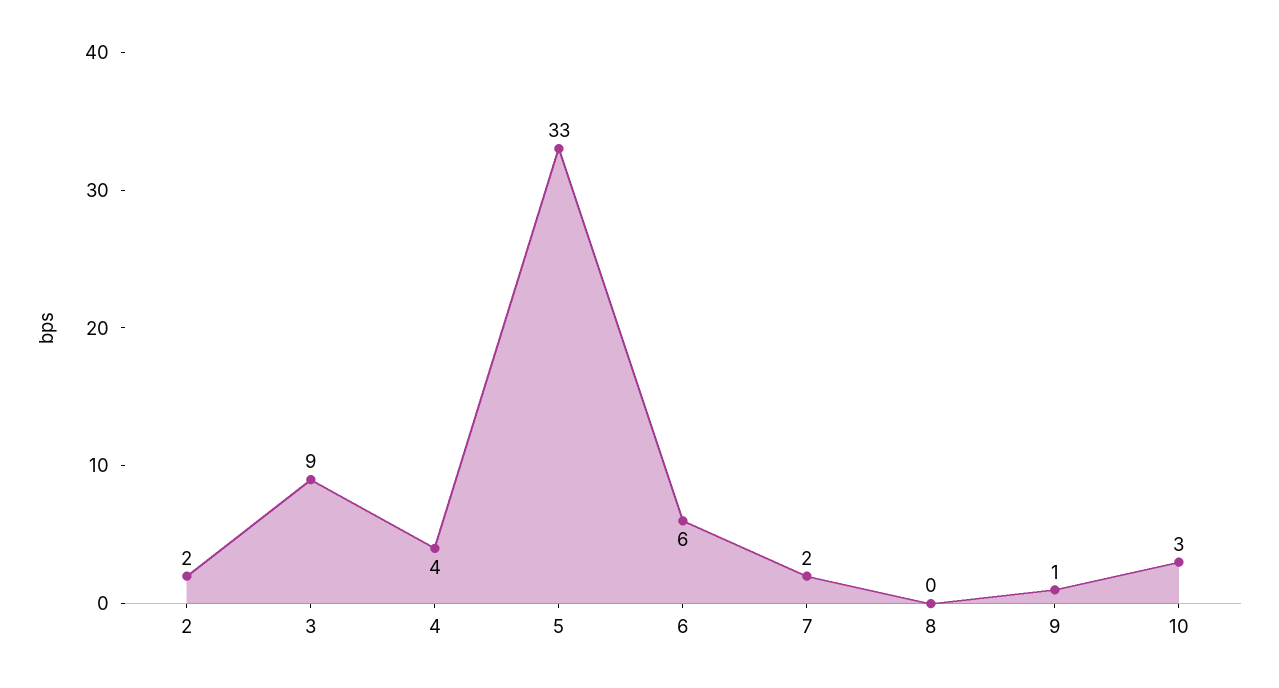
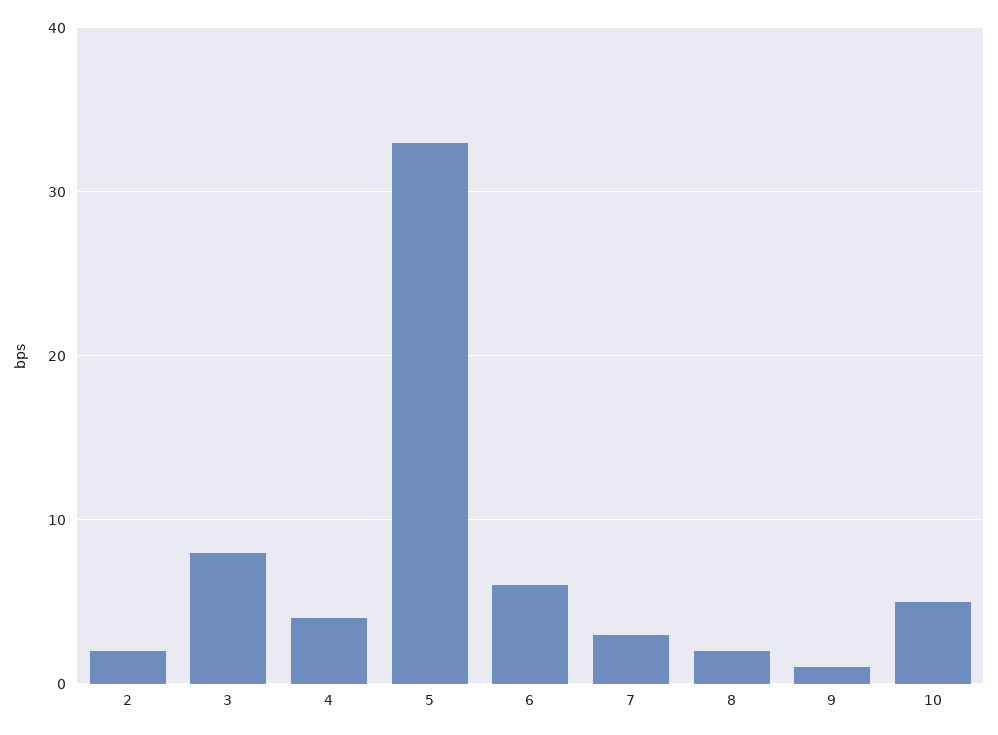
3: 9 -> 8
7: 2 -> 3
8: 0 -> 2
10: 3 -> 5

